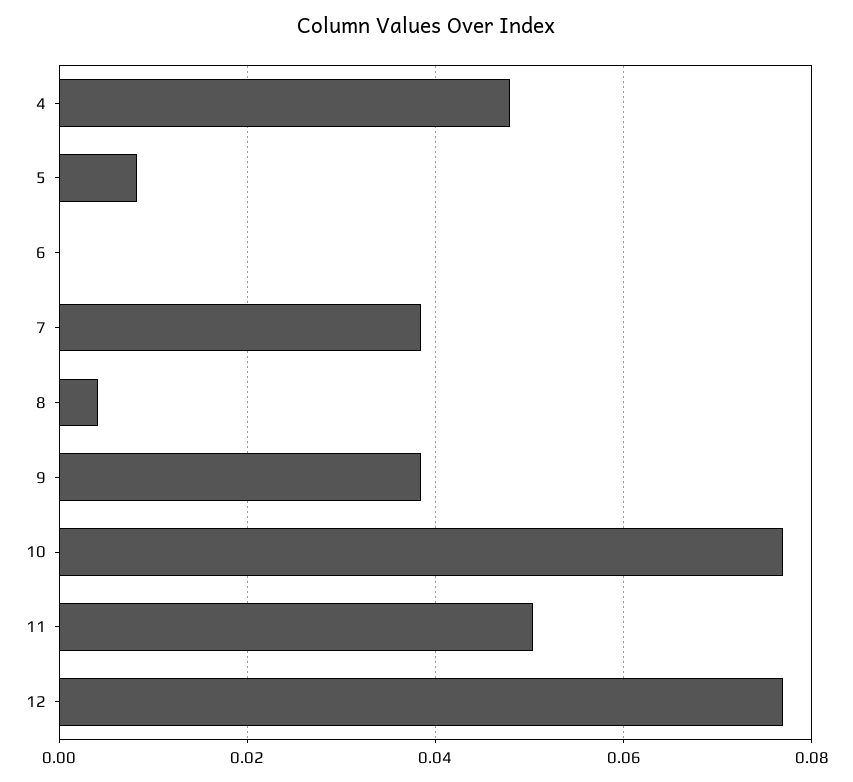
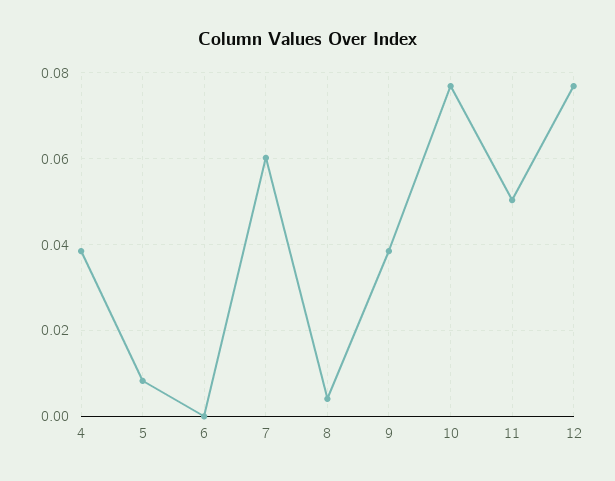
4: 0.048 -> 0.038
7: 0.038 -> 0.06

